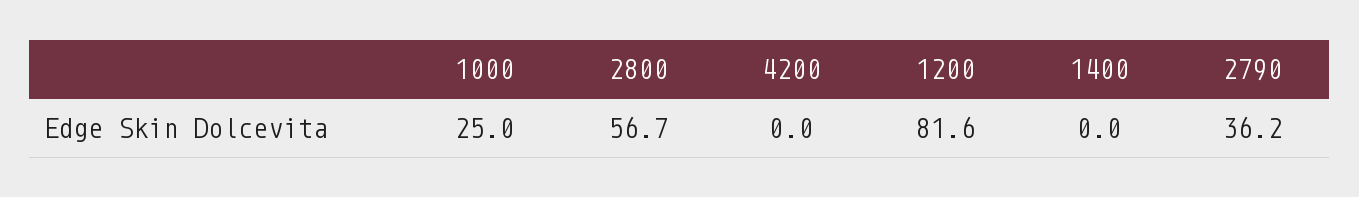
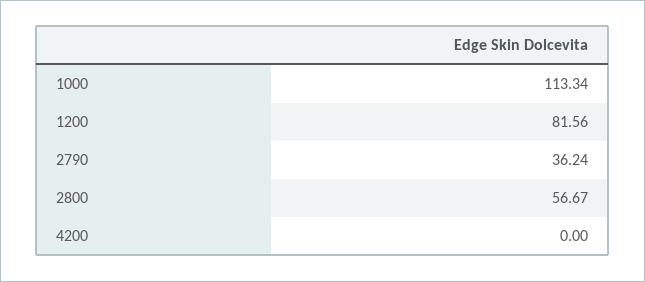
1000: 25 -> 113.34
1400: 0 -> none

